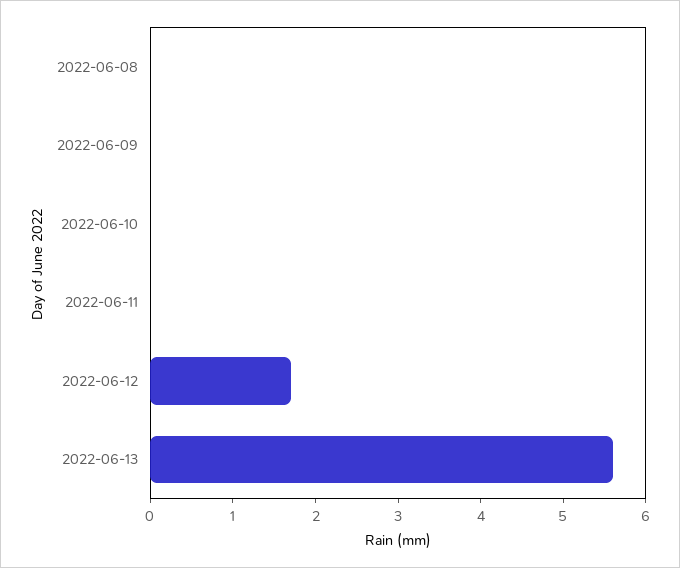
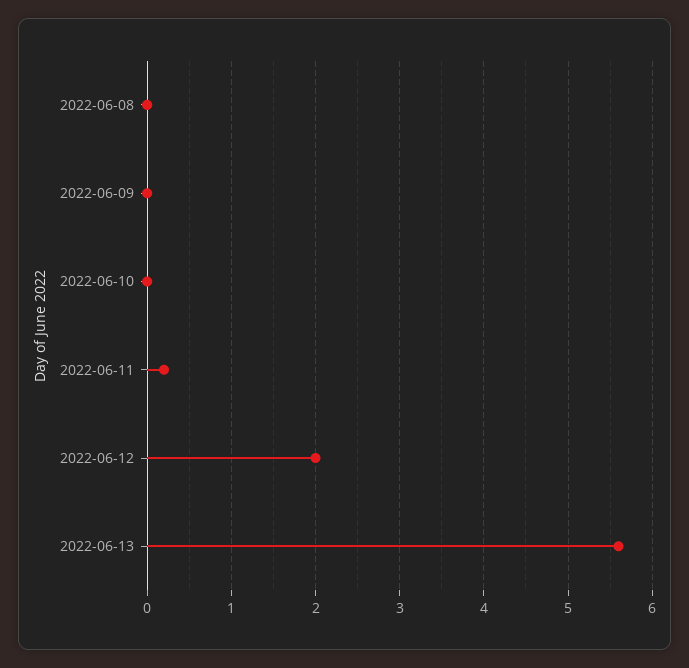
2022-06-11: 0 -> 0.2
2022-06-12: 1.7 -> 2

